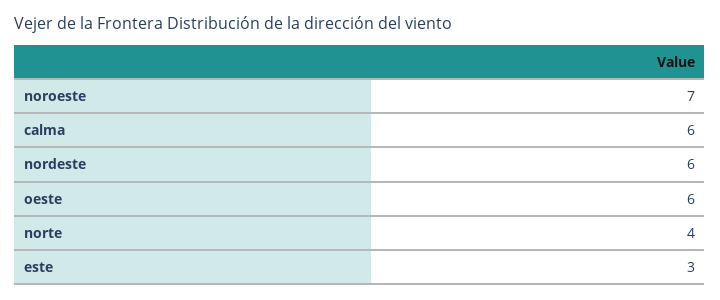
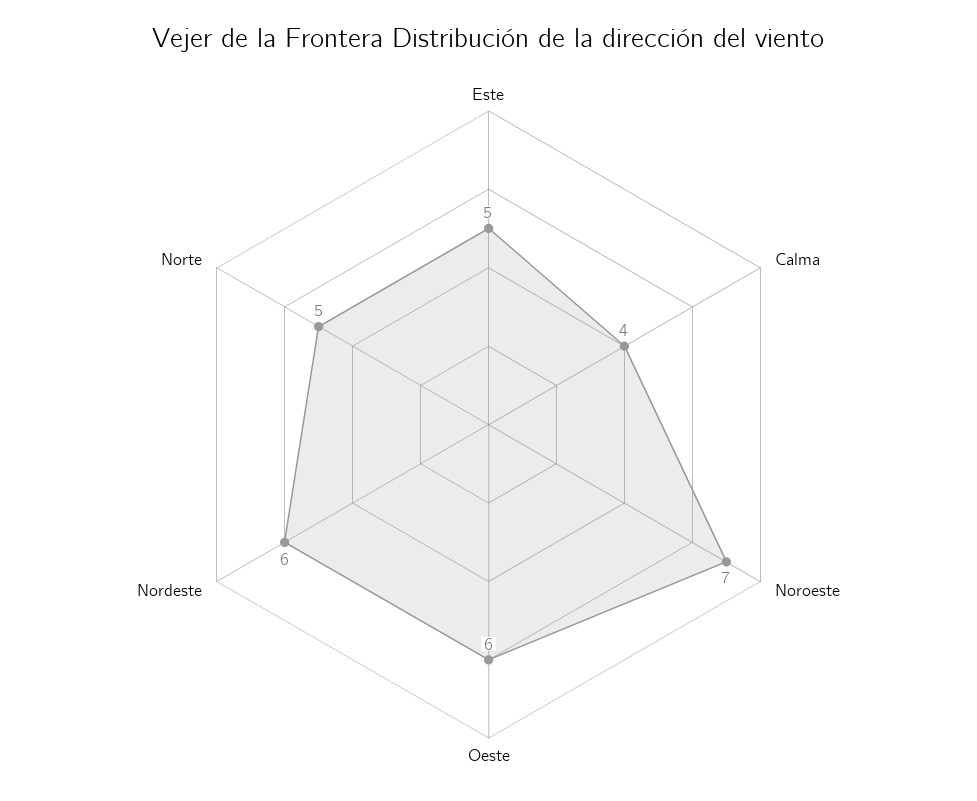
calma: 6 -> 4
norte: 4 -> 5
este: 3 -> 5

